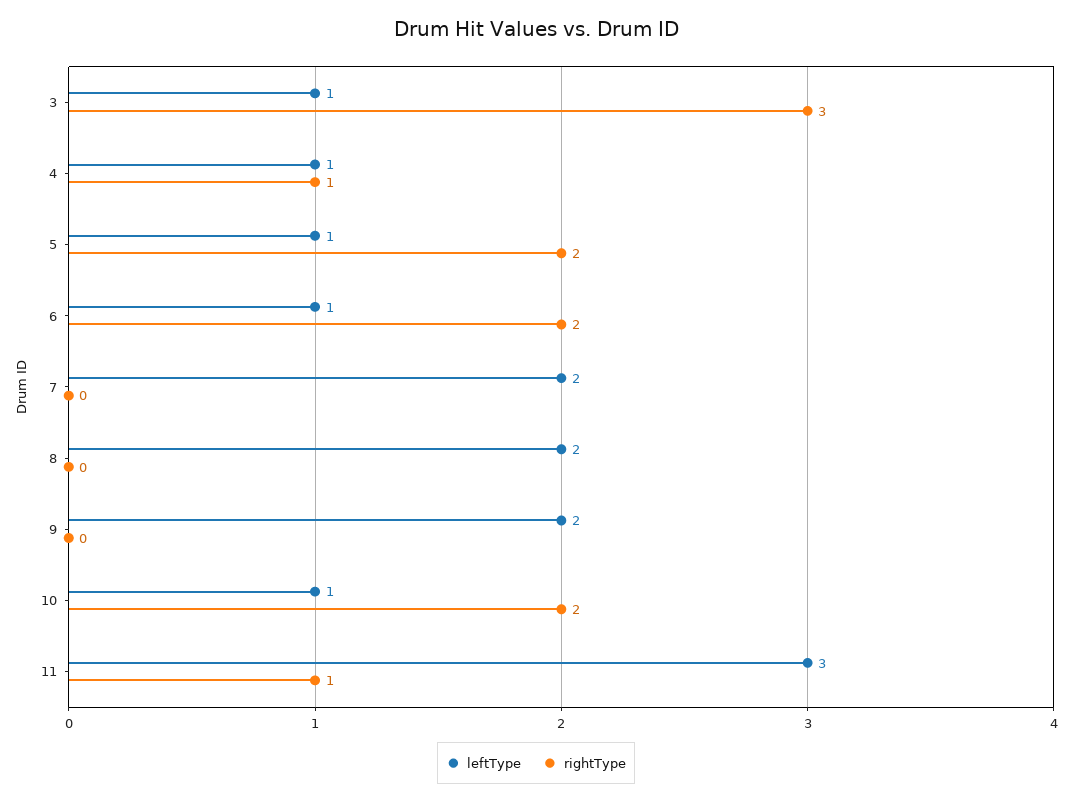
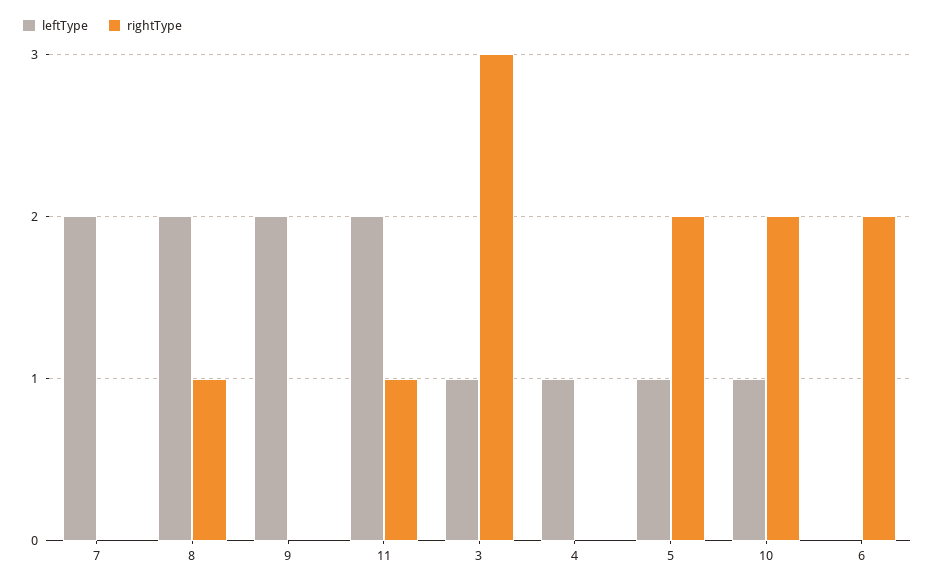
rightType, 4: 1 -> 0
leftType, 6: 1 -> 0
rightType, 8: 0 -> 1
leftType, 11: 3 -> 2

